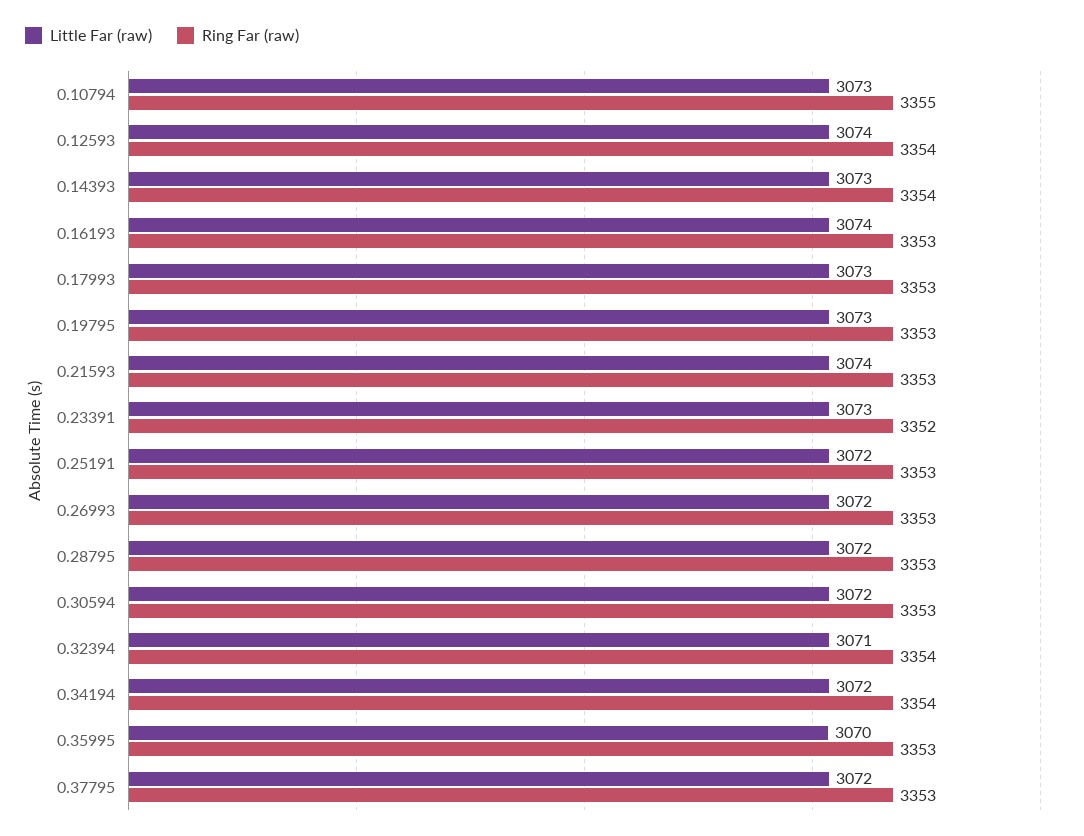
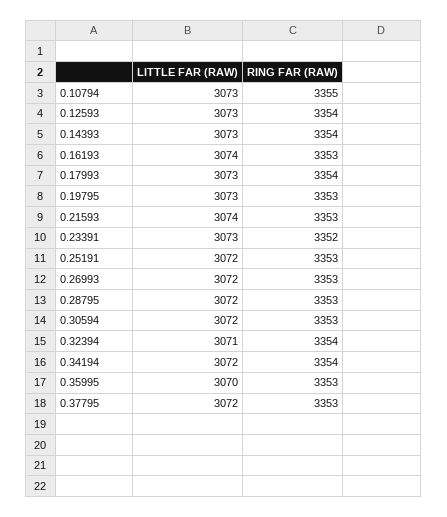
Little Far (raw), 0.12593: 3074 -> 3073
Ring Far (raw), 0.17993: 3353 -> 3354

